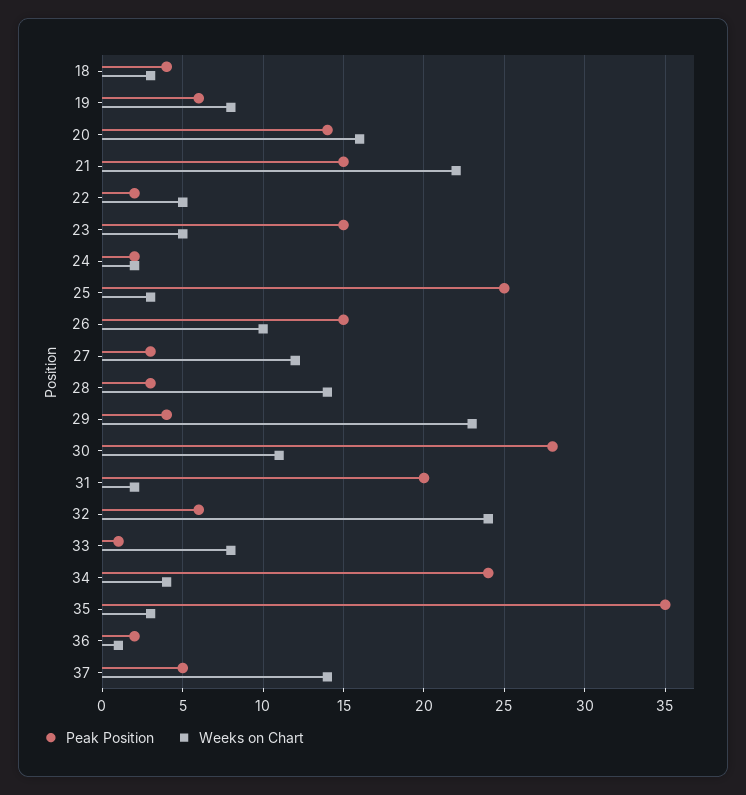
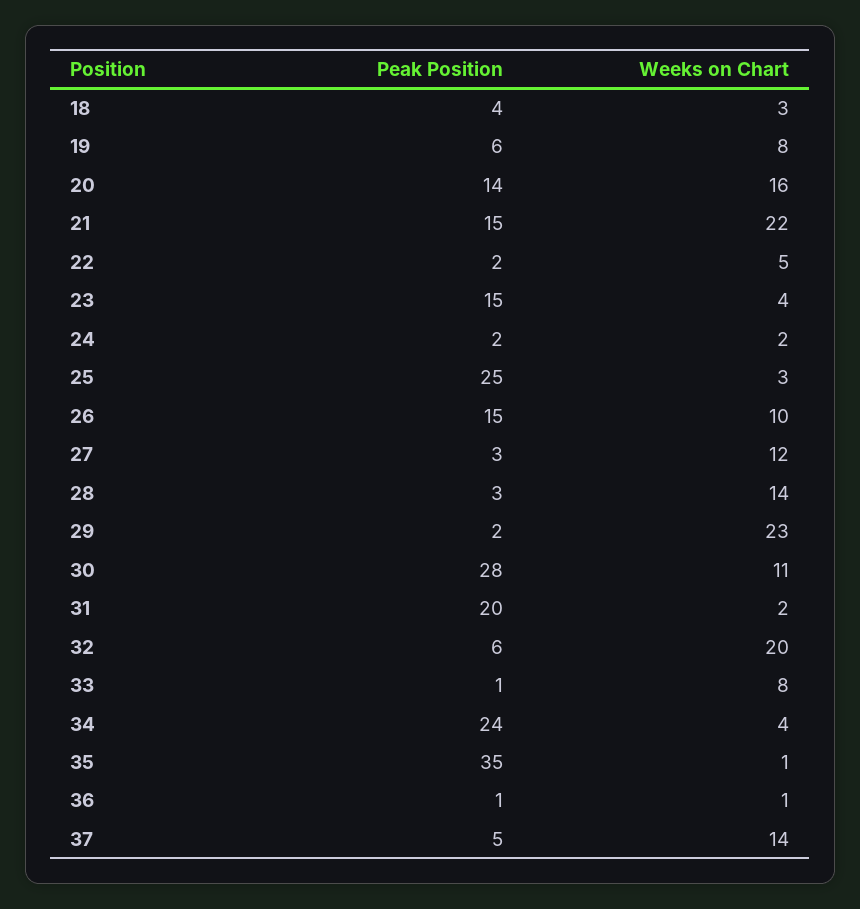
Weeks on Chart, 23: 5 -> 4
Peak Position, 29: 4 -> 2
Weeks on Chart, 32: 24 -> 20
Weeks on Chart, 35: 3 -> 1
Peak Position, 36: 2 -> 1

